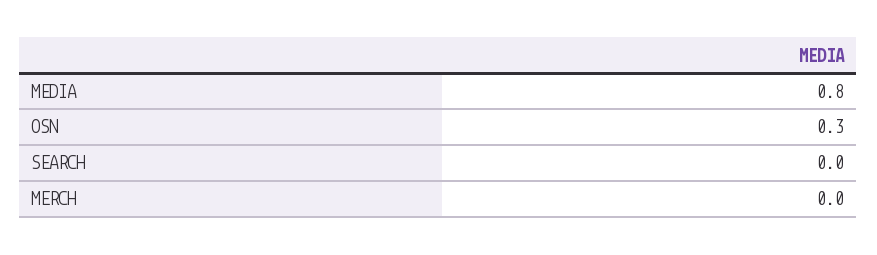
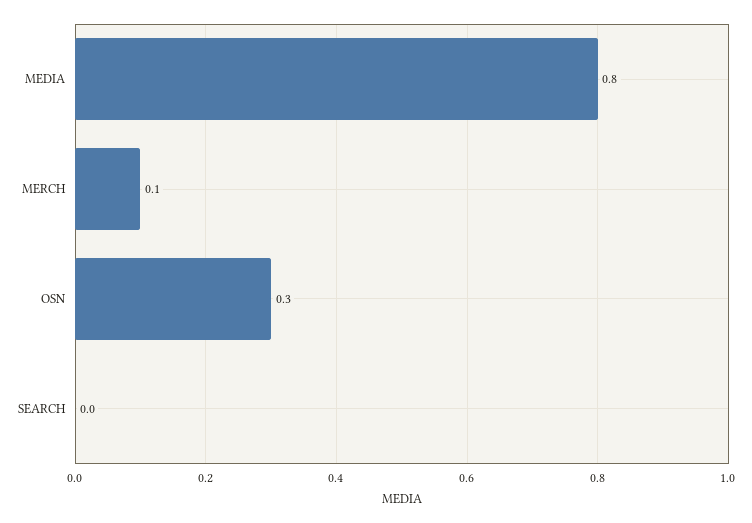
MERCH: 0 -> 0.1

